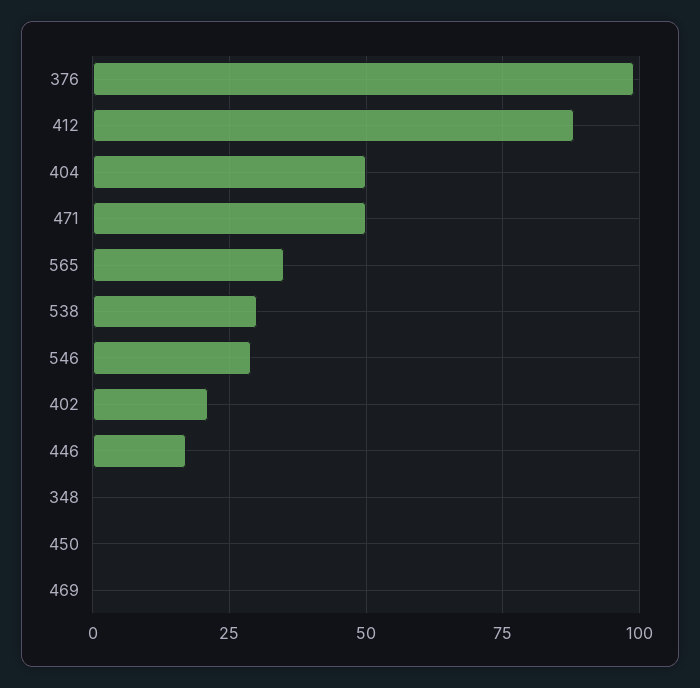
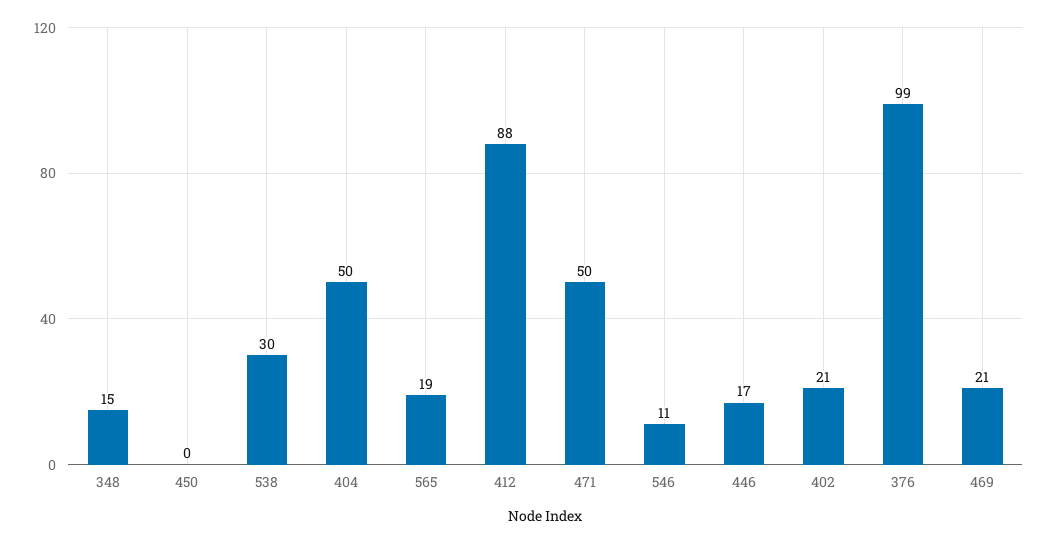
565: 35 -> 19
546: 30 -> 11
348: 0 -> 15
469: 0 -> 21

